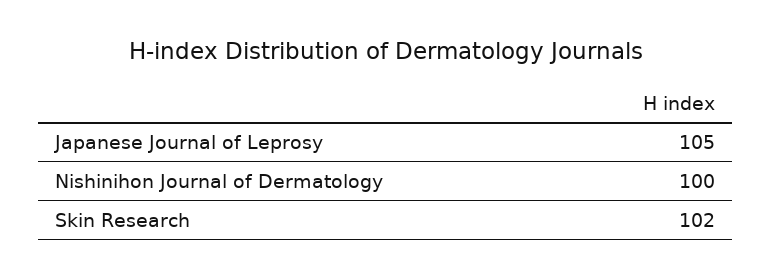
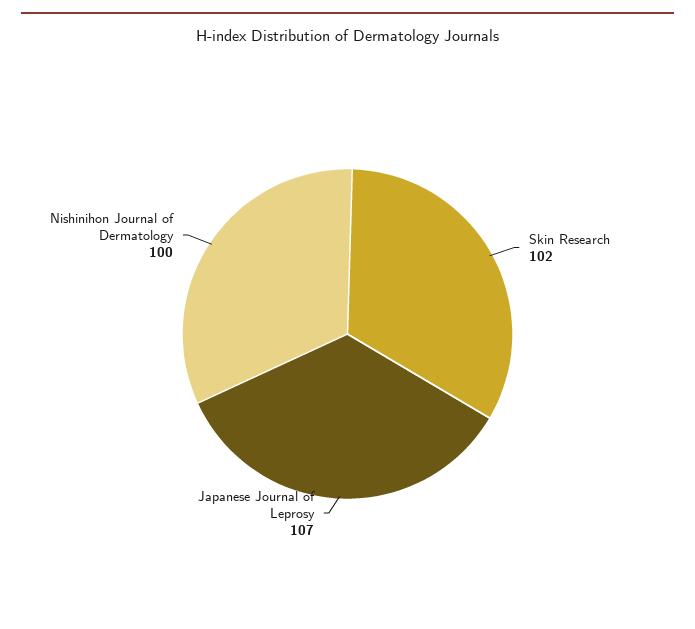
Japanese Journal of Leprosy: 105 -> 107

